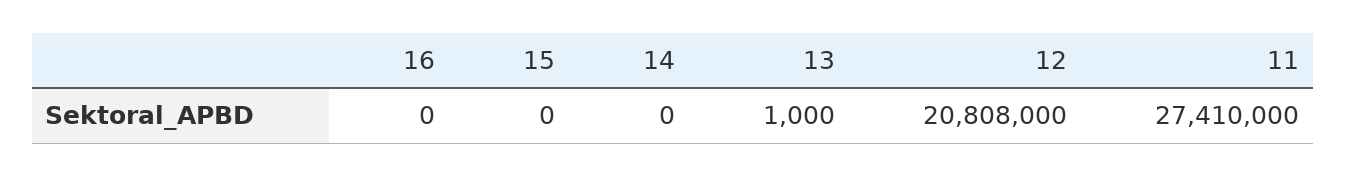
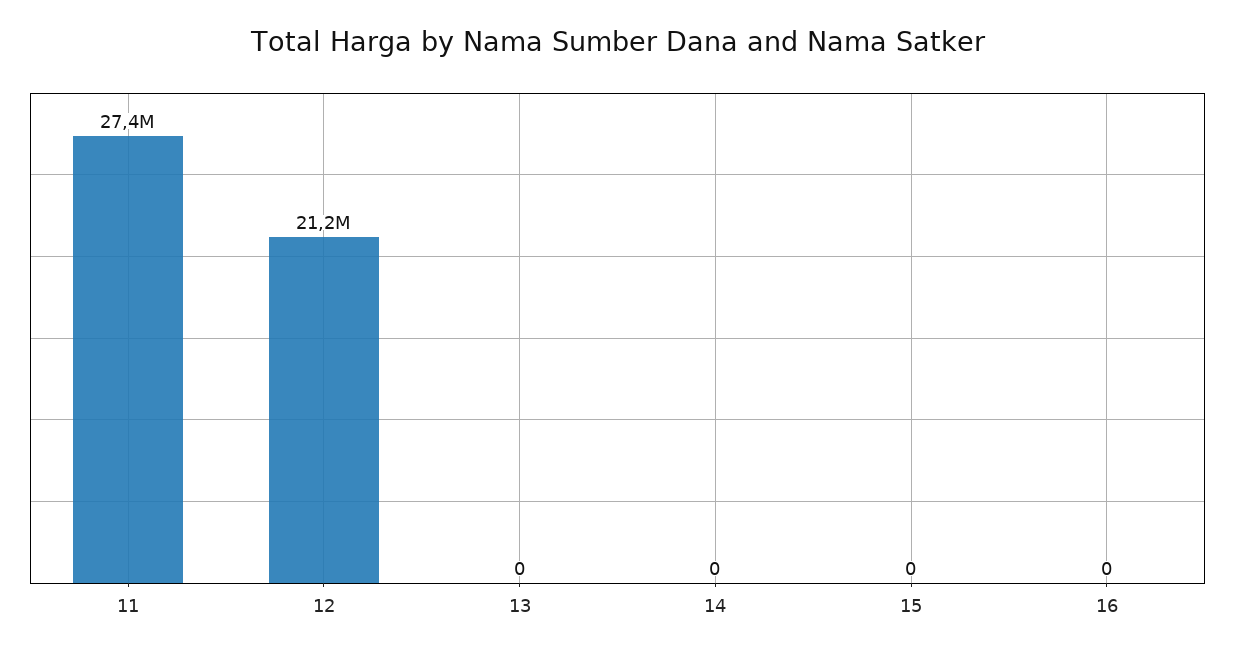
13: 1000 -> 0
12: 20808000 -> 21200000

